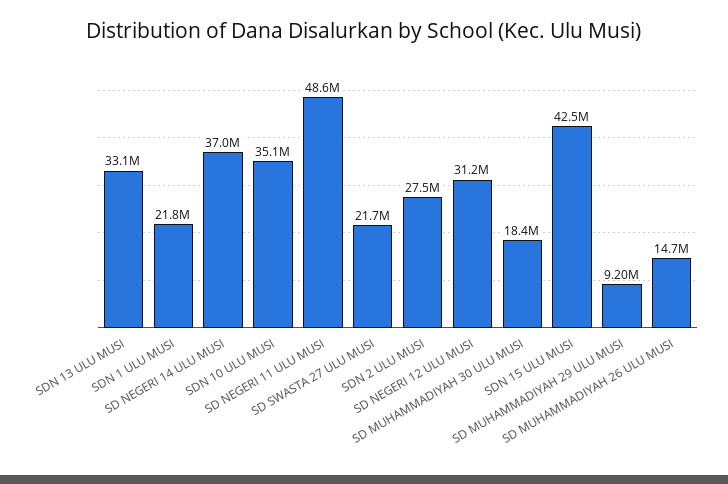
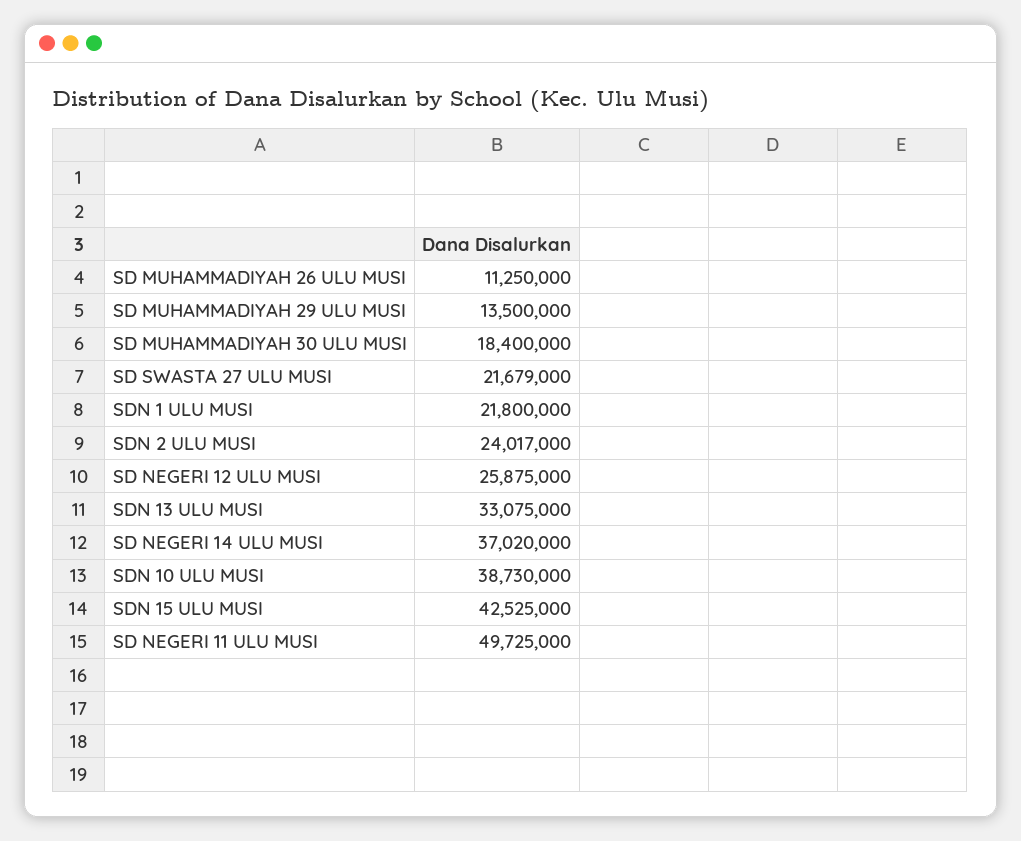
SDN 10 ULU MUSI: 35100000 -> 38730000
SD NEGERI 11 ULU MUSI: 48600000 -> 49725000
SDN 2 ULU MUSI: 27500000 -> 24017000
SD NEGERI 12 ULU MUSI: 31200000 -> 25875000
SD MUHAMMADIYAH 29 ULU MUSI: 9200000 -> 13500000
SD MUHAMMADIYAH 26 ULU MUSI: 14700000 -> 11250000

